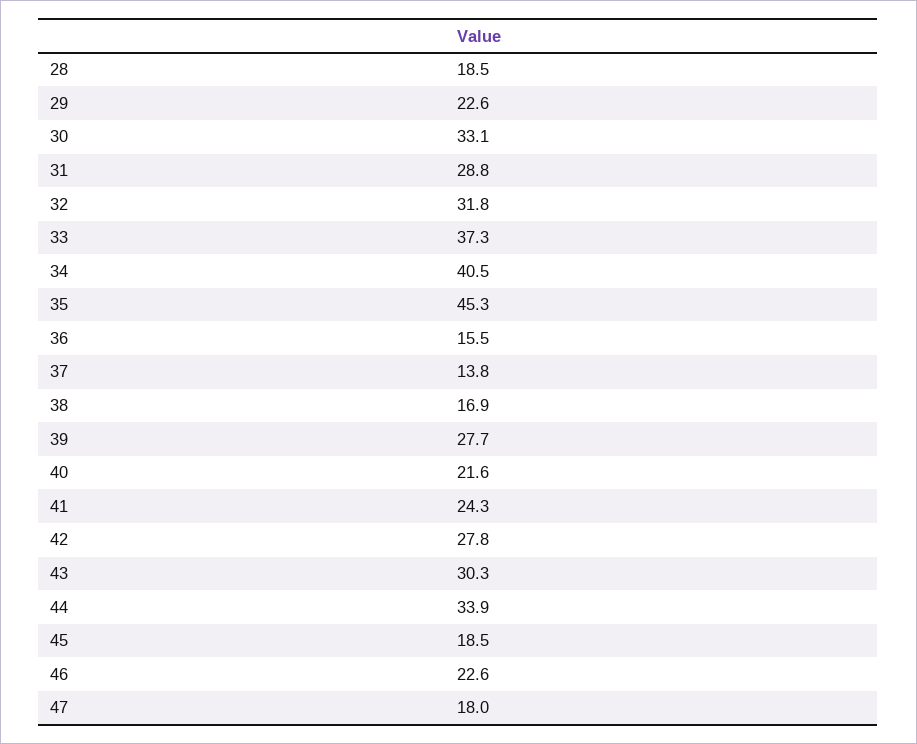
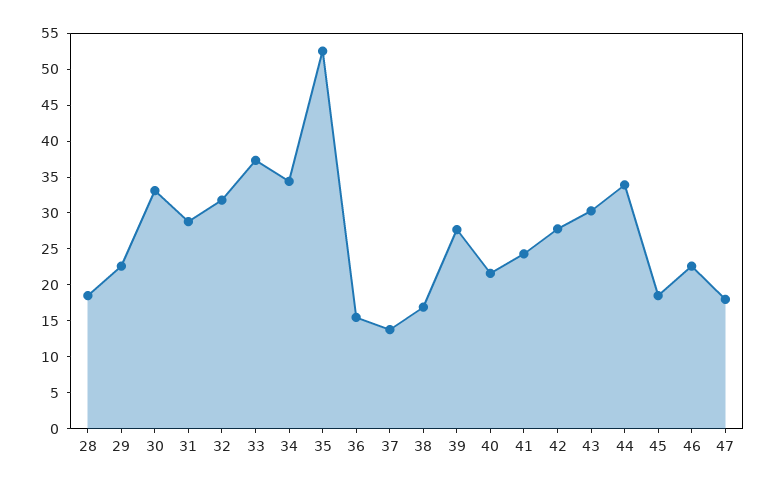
34: 40.5 -> 35
35: 45.3 -> 52.5

